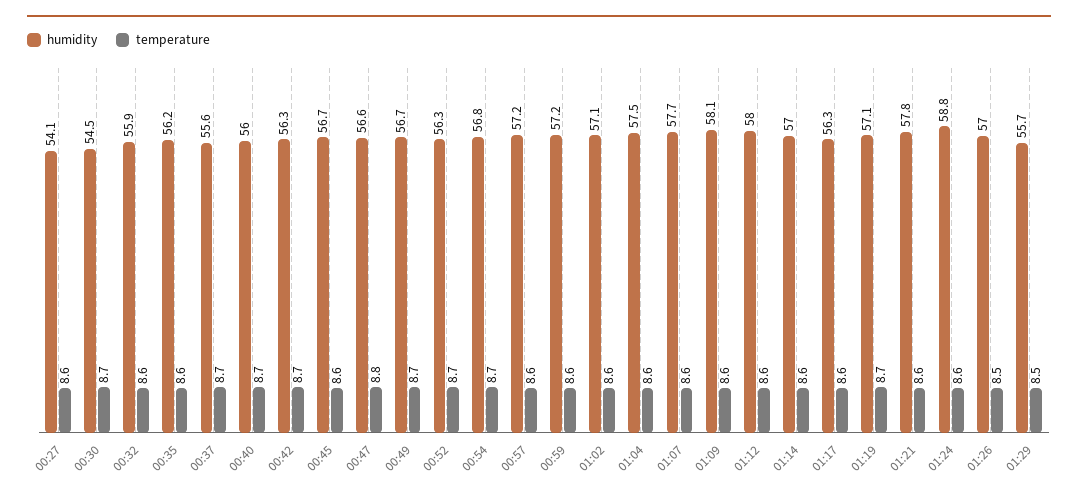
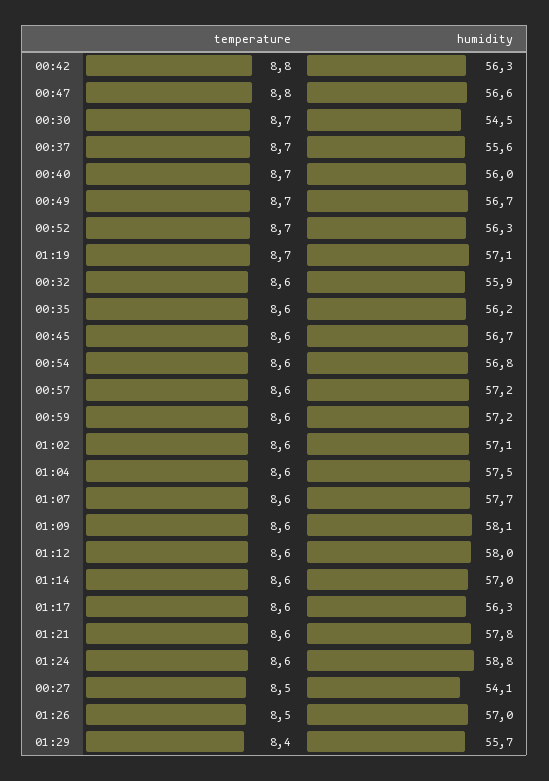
temperature, 00:27: 8.6 -> 8.5
temperature, 00:42: 8.7 -> 8.8
temperature, 00:54: 8.7 -> 8.6
temperature, 01:29: 8.5 -> 8.4

